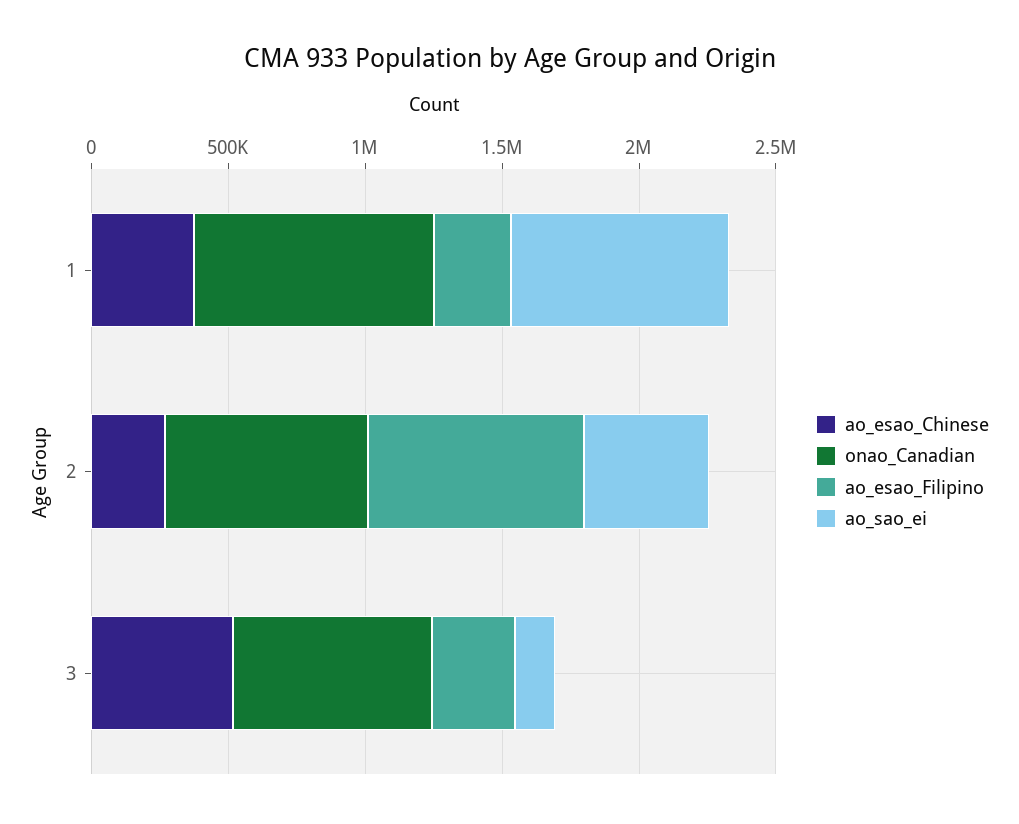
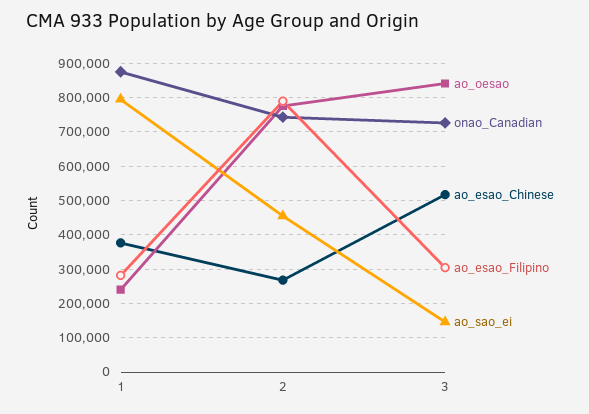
ao_oesao, 1: none -> 240000
ao_oesao, 2: none -> 780000
ao_oesao, 3: none -> 840000

